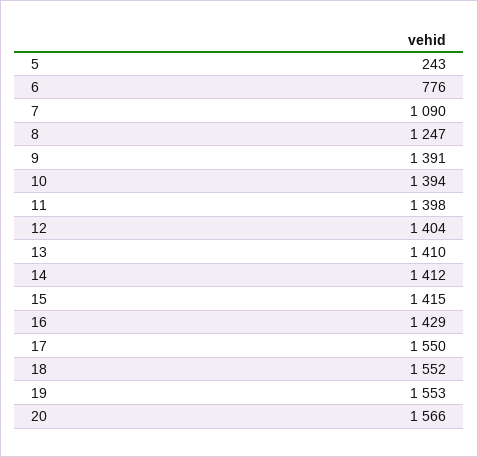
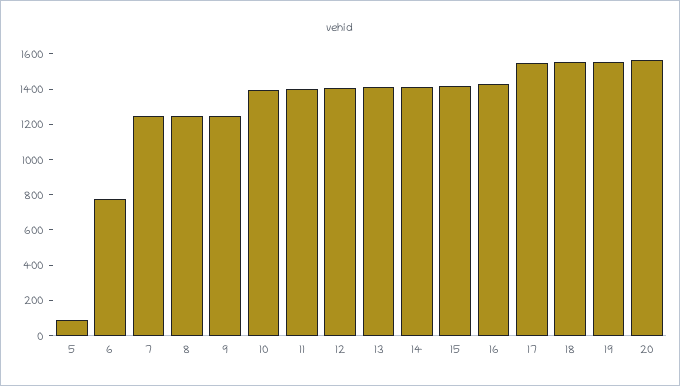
5: 243 -> 100
7: 1090 -> 1250
9: 1391 -> 1250

